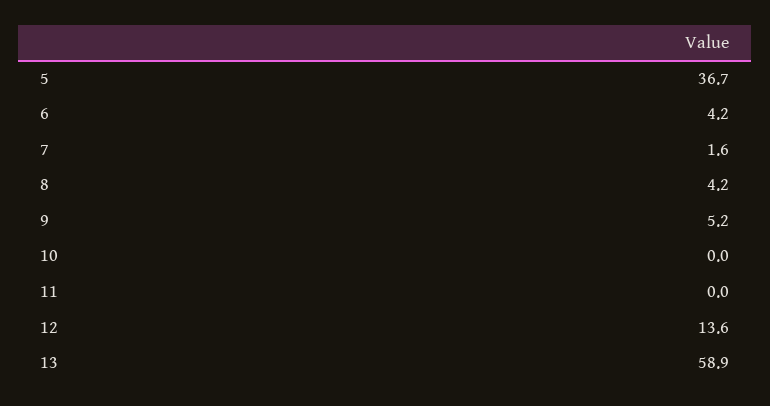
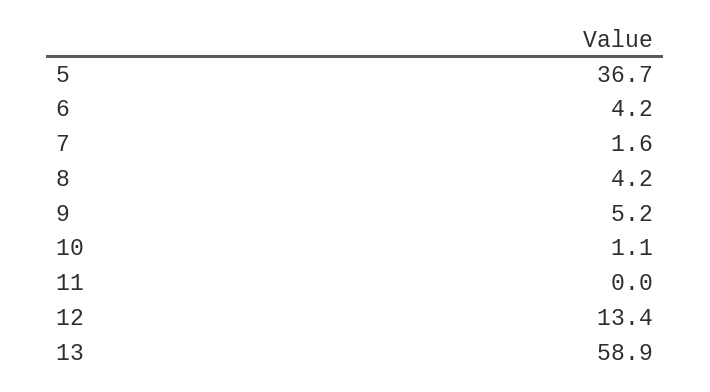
10: 0 -> 1.1
12: 13.6 -> 13.4

